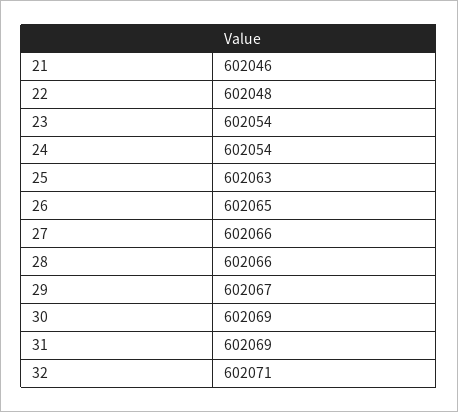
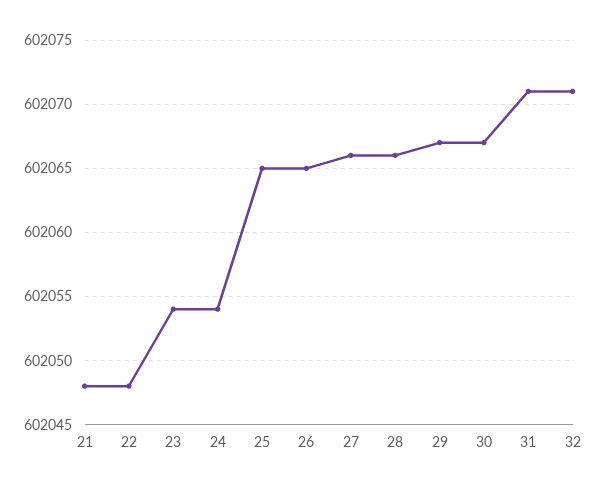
21: 602046 -> 602048
25: 602063 -> 602065
30: 602069 -> 602067
31: 602069 -> 602071

